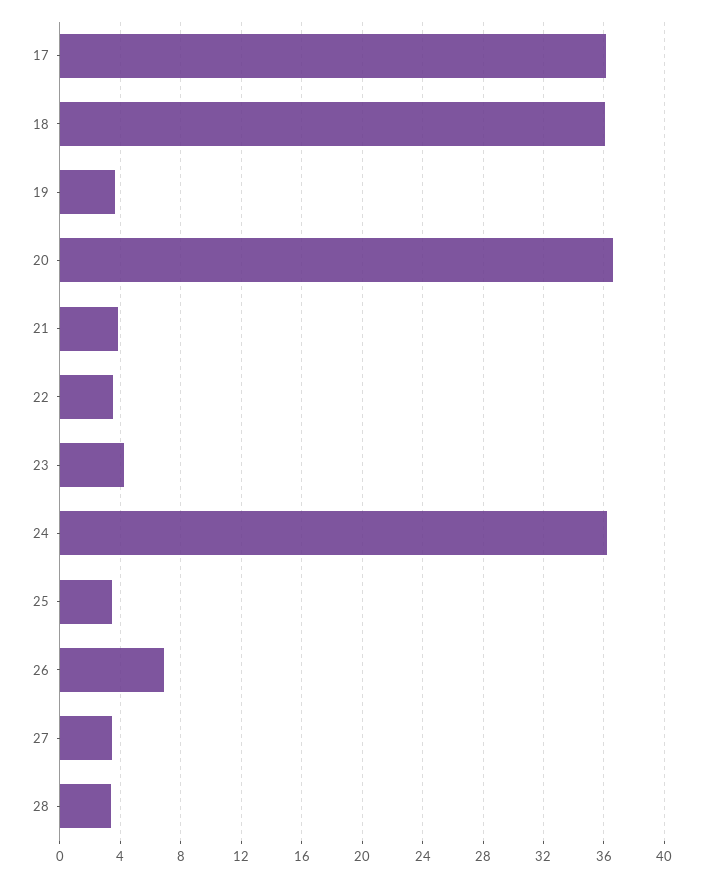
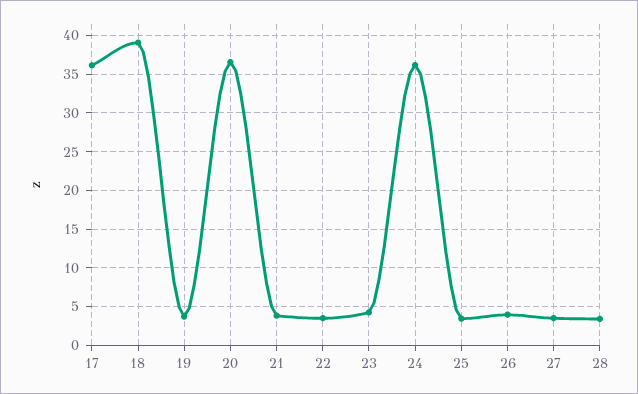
18: 36 -> 39
26: 7 -> 4

